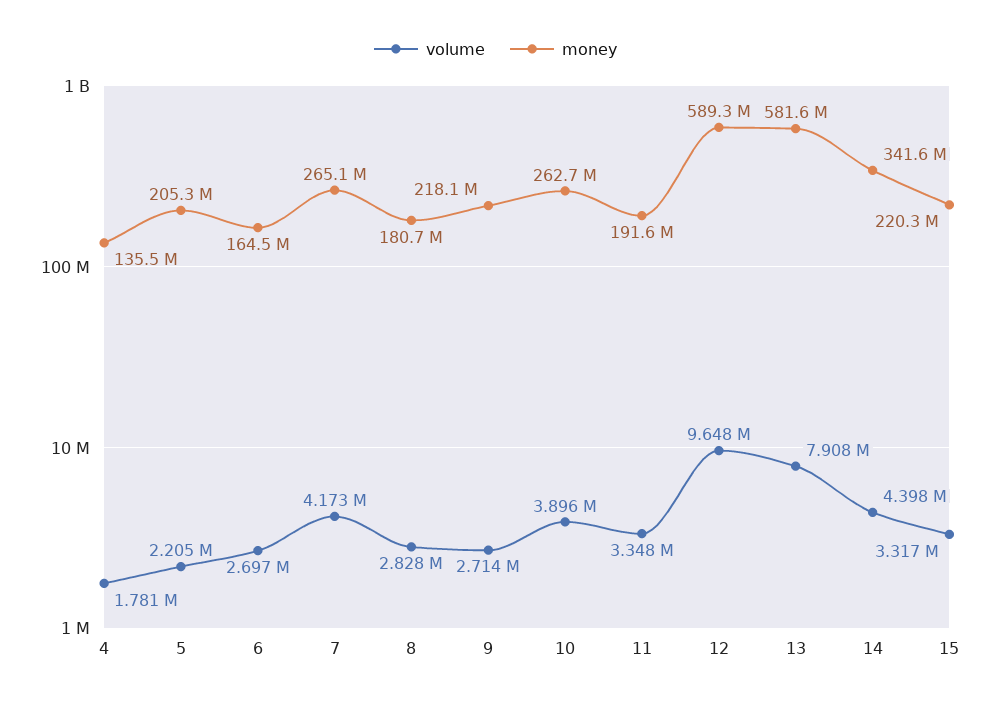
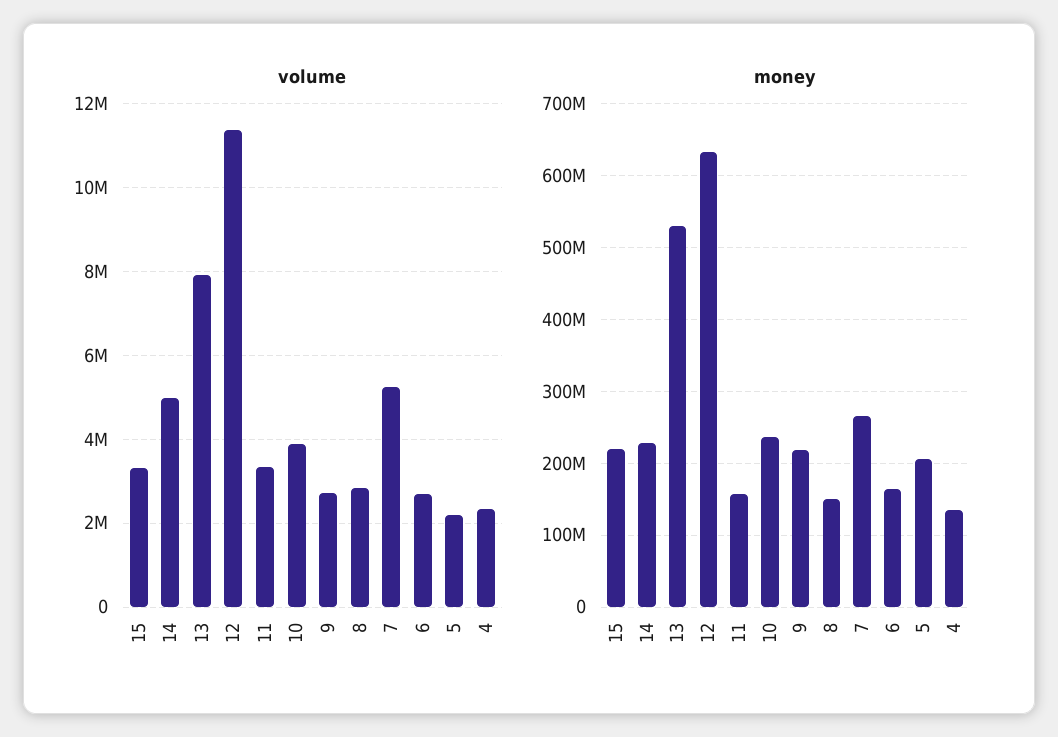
volume, 4: 1781000 -> 2400000
volume, 7: 4173000 -> 5200000
money, 8: 180700000 -> 150000000
money, 10: 262700000 -> 240000000
money, 11: 191600000 -> 160000000
volume, 12: 9648000 -> 11400000
money, 12: 589300000 -> 630000000
money, 13: 581600000 -> 530000000
volume, 14: 4398000 -> 5000000
money, 14: 341600000 -> 230000000

